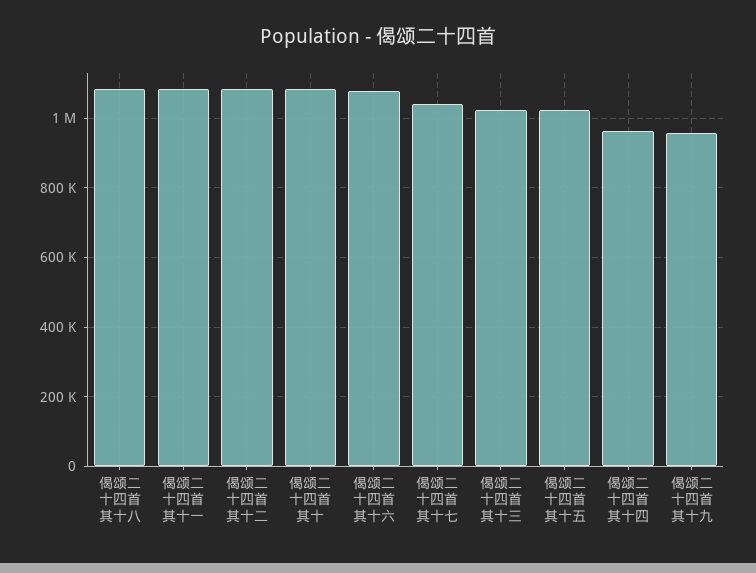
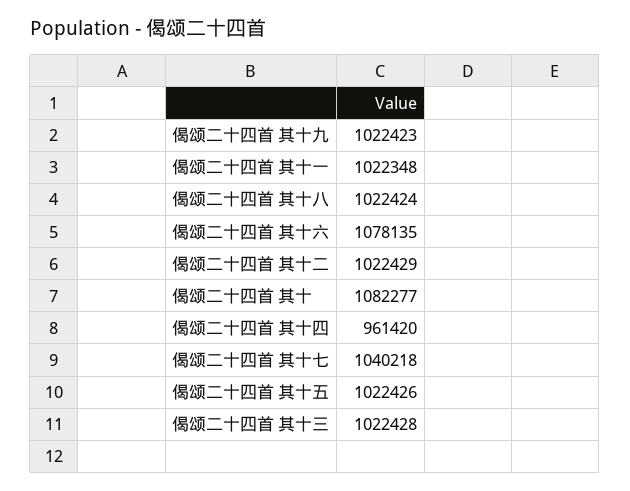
偈颂二十四首 其十八: 1080000 -> 1022424
偈颂二十四首 其十一: 1080000 -> 1022348
偈颂二十四首 其十二: 1080000 -> 1022429
偈颂二十四首 其十九: 960000 -> 1022423

